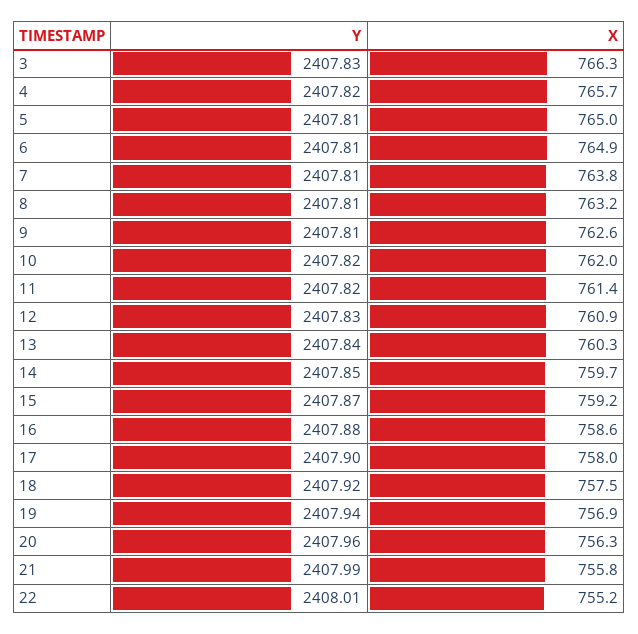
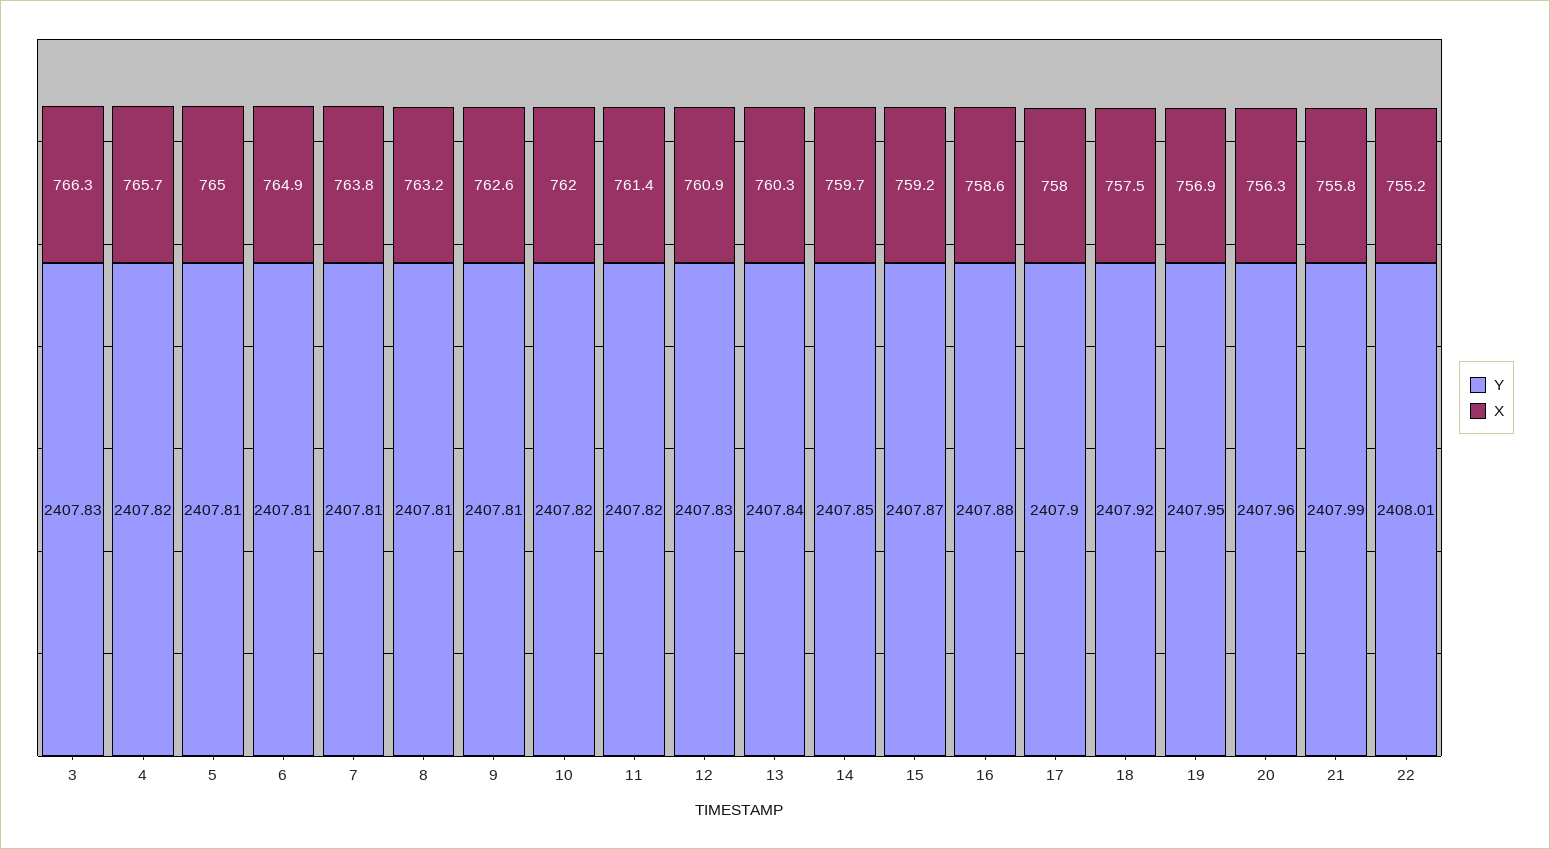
Y, 19: 2407.94 -> 2407.95

